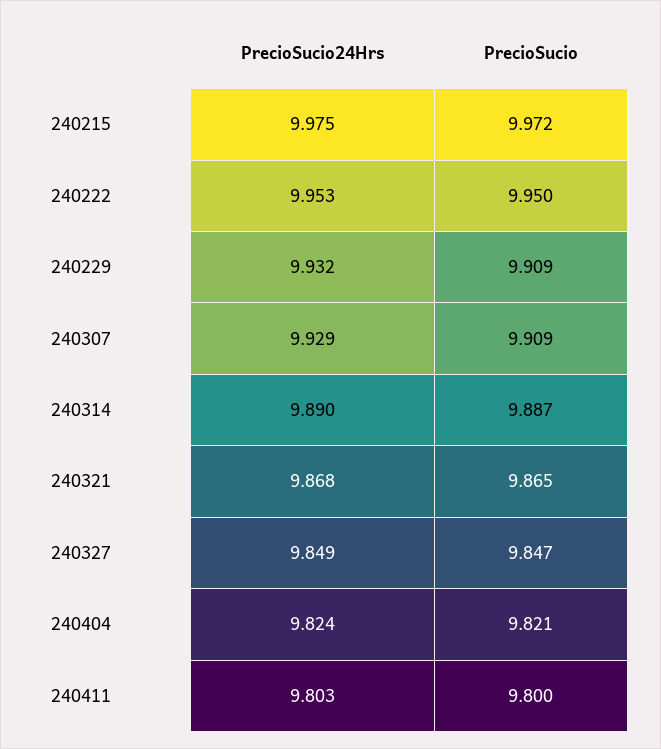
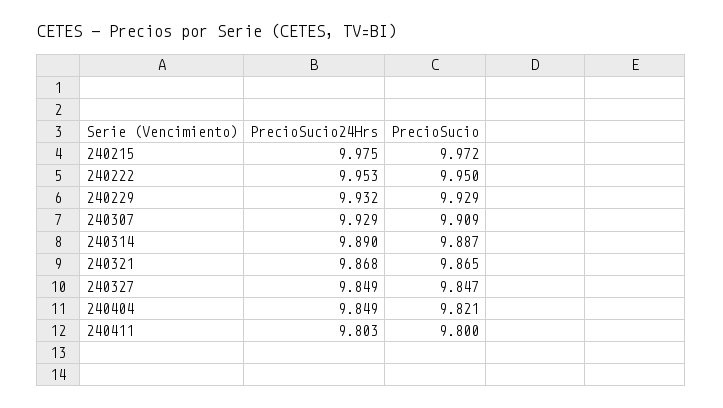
PrecioSucio, 240229: 9.909 -> 9.929
PrecioSucio24Hrs, 240404: 9.824 -> 9.849

